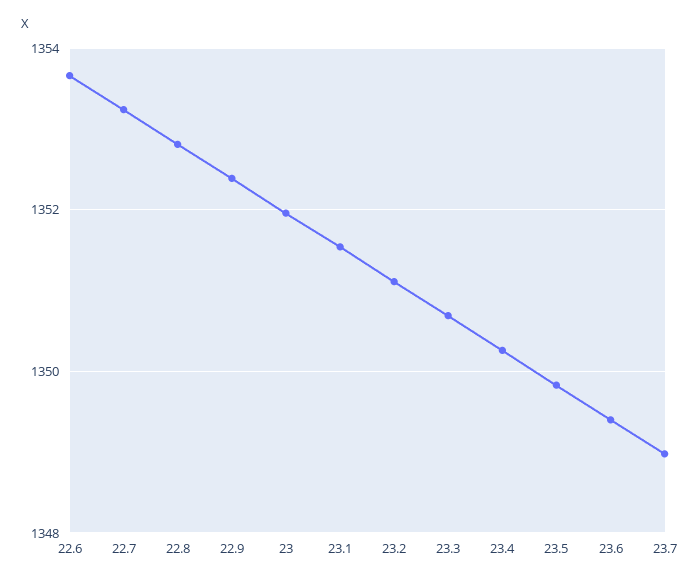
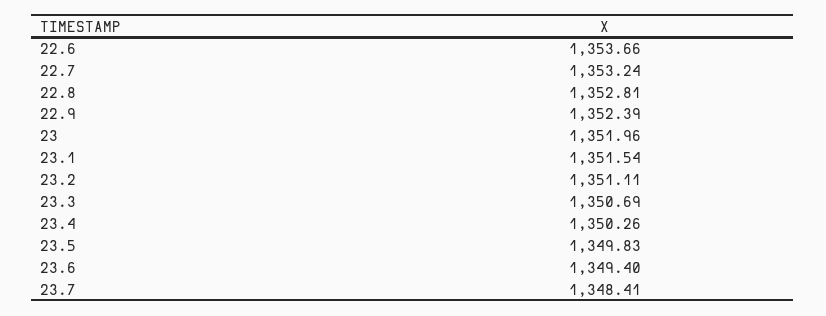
23.7: 1349 -> 1348.41

